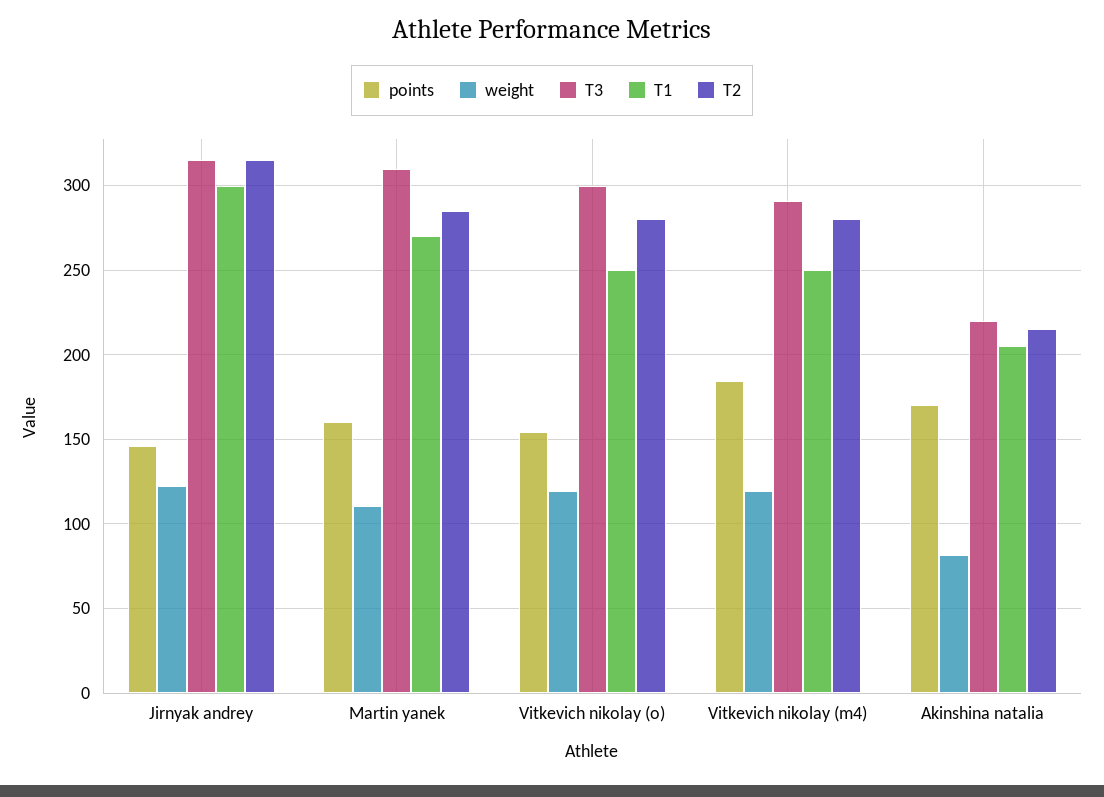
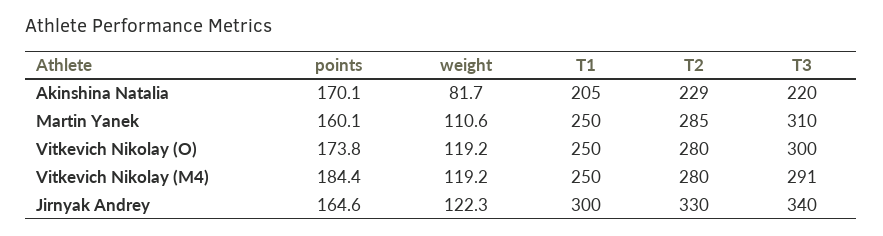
points, Jirnyak andrey: 145 -> 164.6
T3, Jirnyak andrey: 315 -> 340
T2, Jirnyak andrey: 315 -> 330
T1, Martin yanek: 270 -> 250
points, Vitkevich nikolay (o): 155 -> 173.8
T2, Akinshina natalia: 215 -> 229

